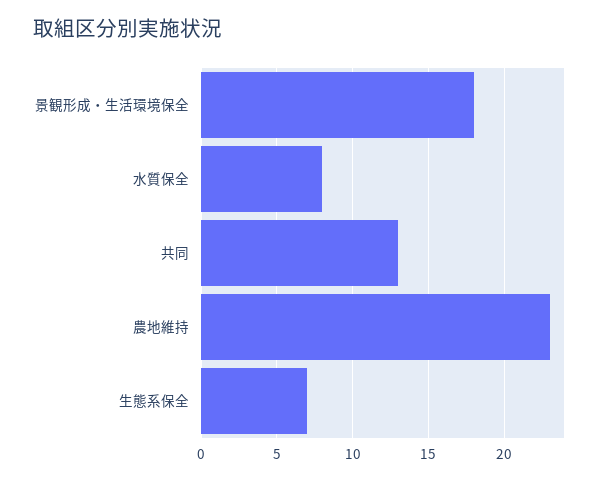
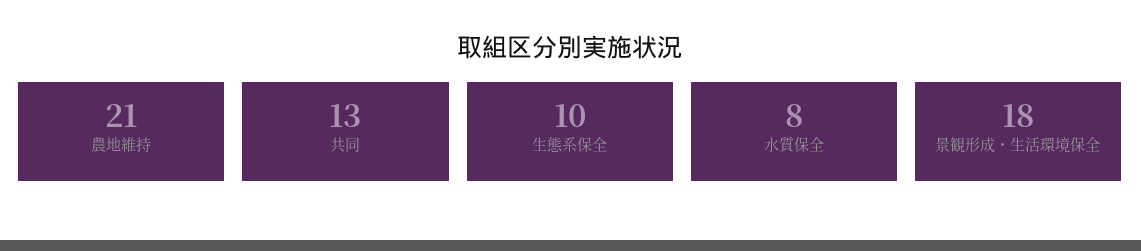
農地維持: 23 -> 21
生態系保全: 7 -> 10

